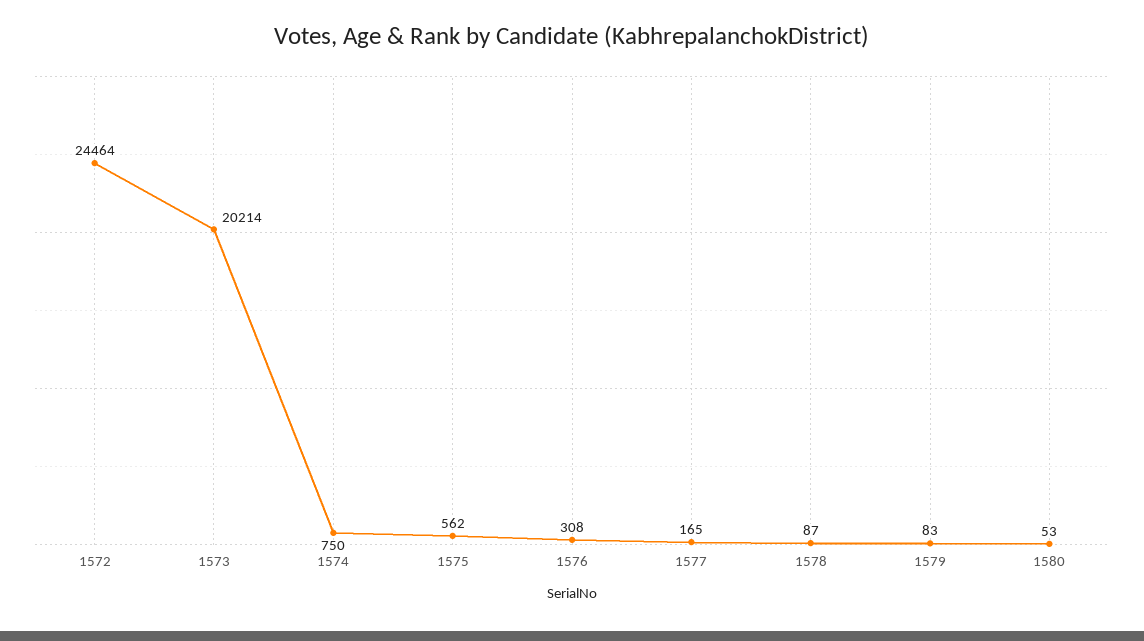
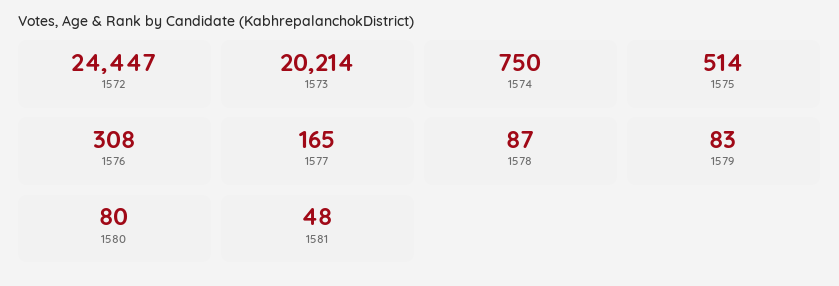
1572: 24464 -> 24447
1575: 562 -> 514
1580: 53 -> 80
1581: none -> 48

